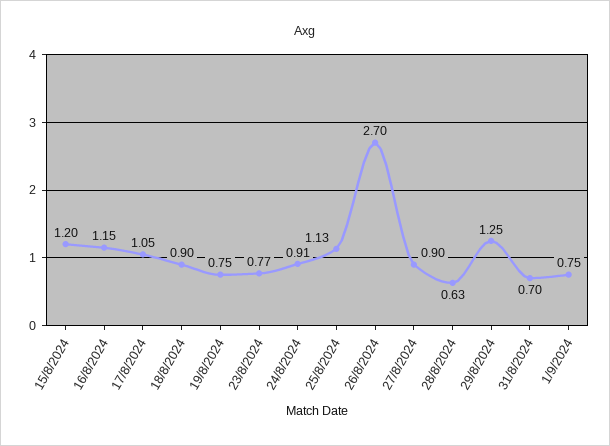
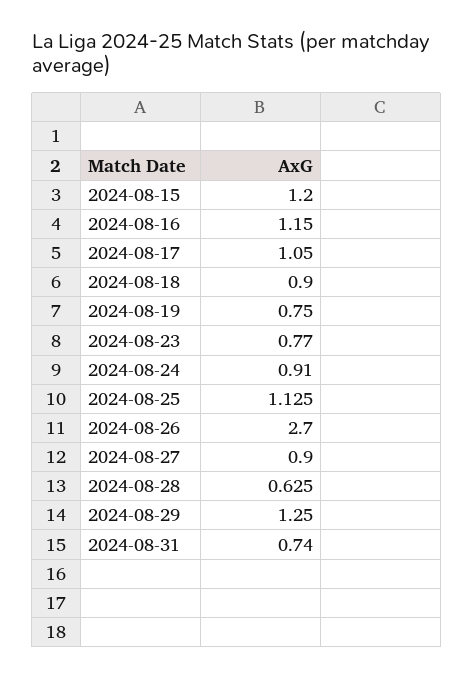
31/8/2024: 0.7 -> 0.74
1/9/2024: 0.75 -> none

